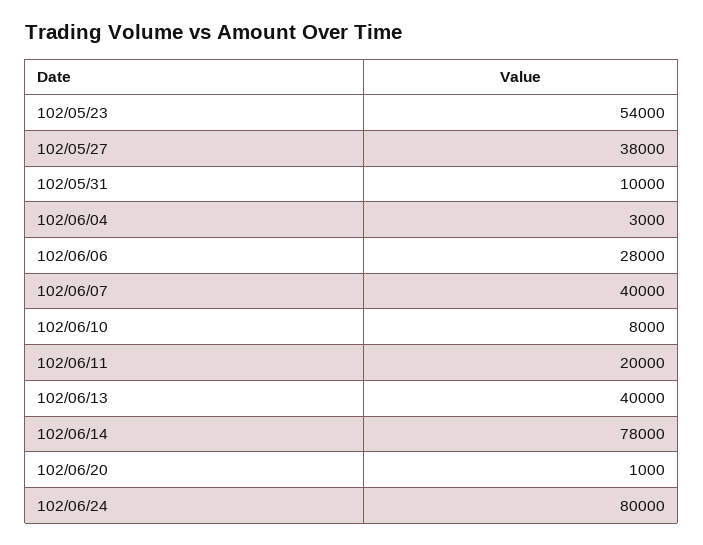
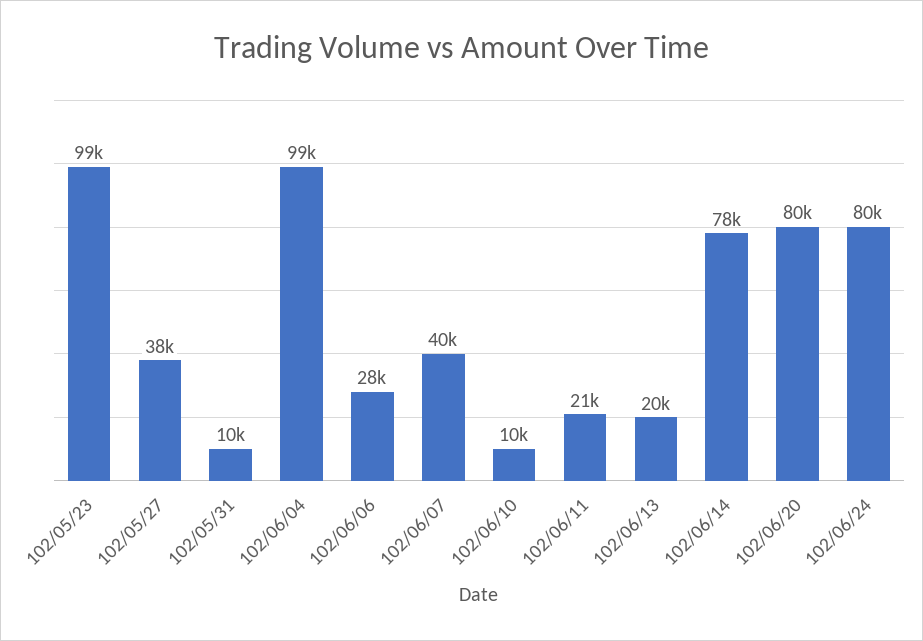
102/05/23: 54000 -> 99000
102/06/04: 3000 -> 99000
102/06/10: 8000 -> 10000
102/06/11: 20000 -> 21000
102/06/13: 40000 -> 20000
102/06/20: 1000 -> 80000

